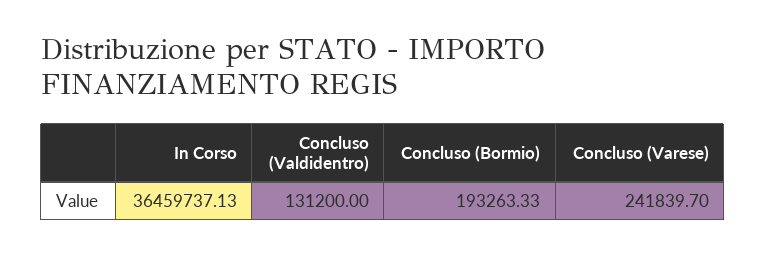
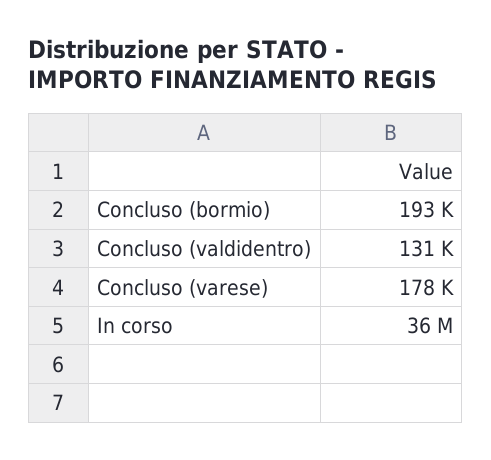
Concluso (Varese): 241839.7 -> 178000

